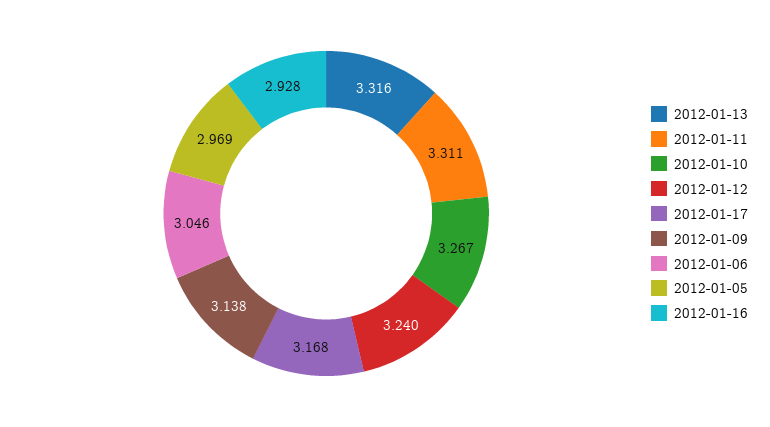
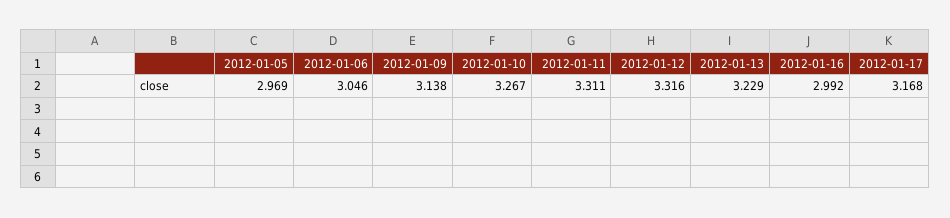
2012-01-13: 3.316 -> 3.229
2012-01-12: 3.24 -> 3.316
2012-01-16: 2.928 -> 2.992

